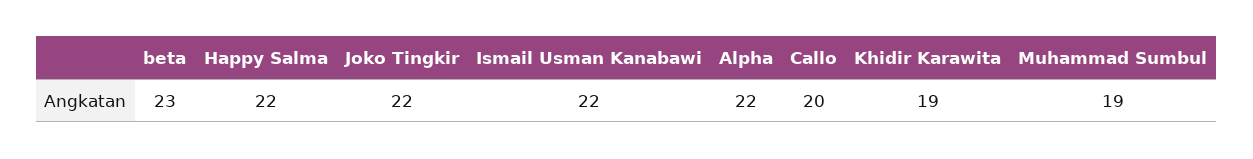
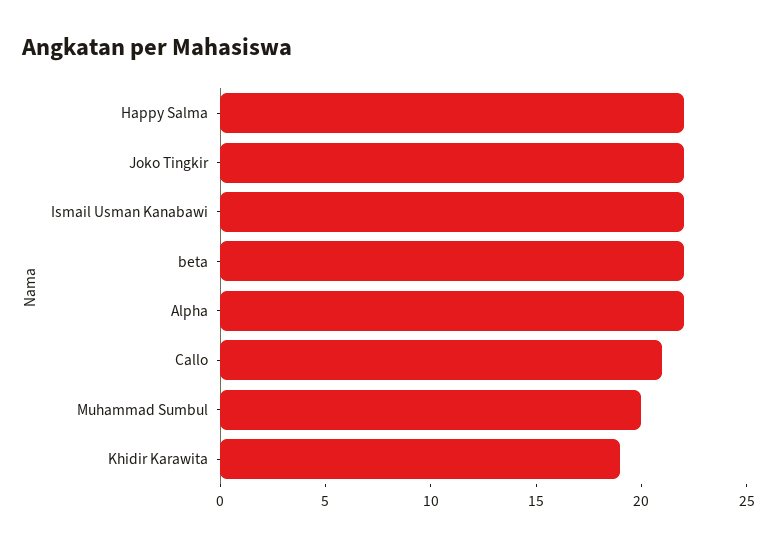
beta: 23 -> 22
Callo: 20 -> 21
Muhammad Sumbul: 19 -> 20

